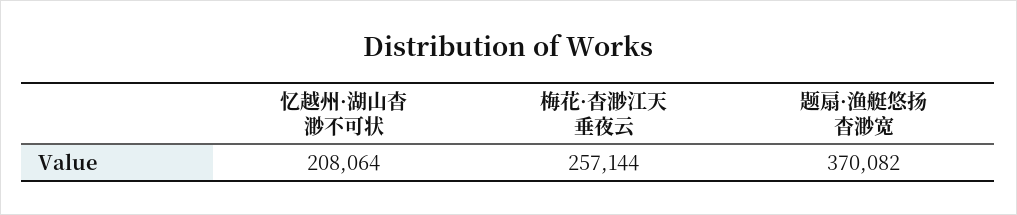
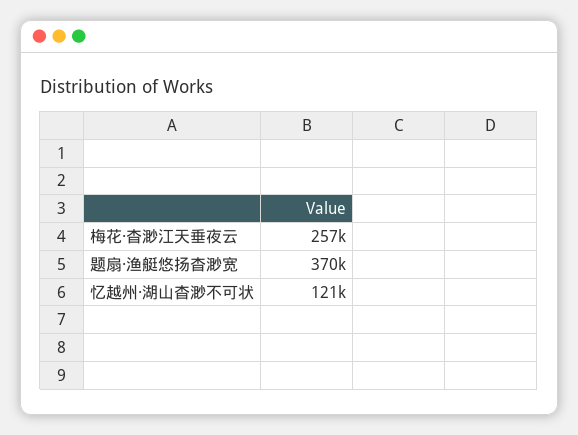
忆越州·湖山杳渺不可状: 208064 -> 121000

